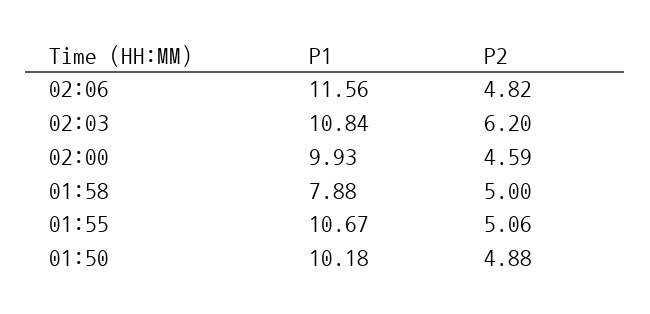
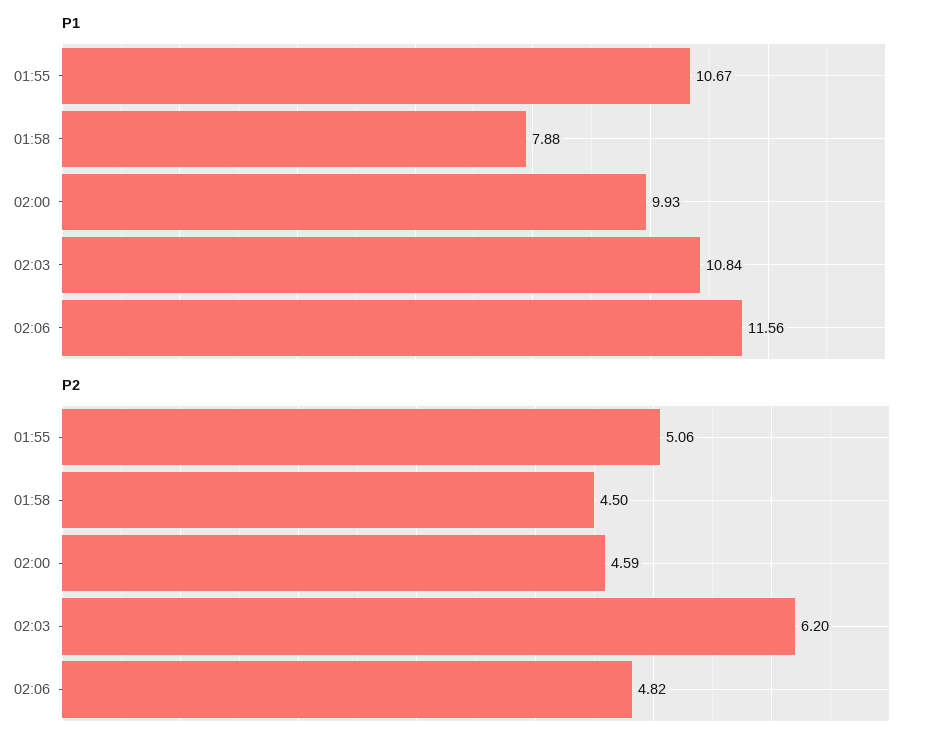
P2, 01:58: 5 -> 4.5
P1, 01:50: 10.18 -> none
P2, 01:50: 4.88 -> none

